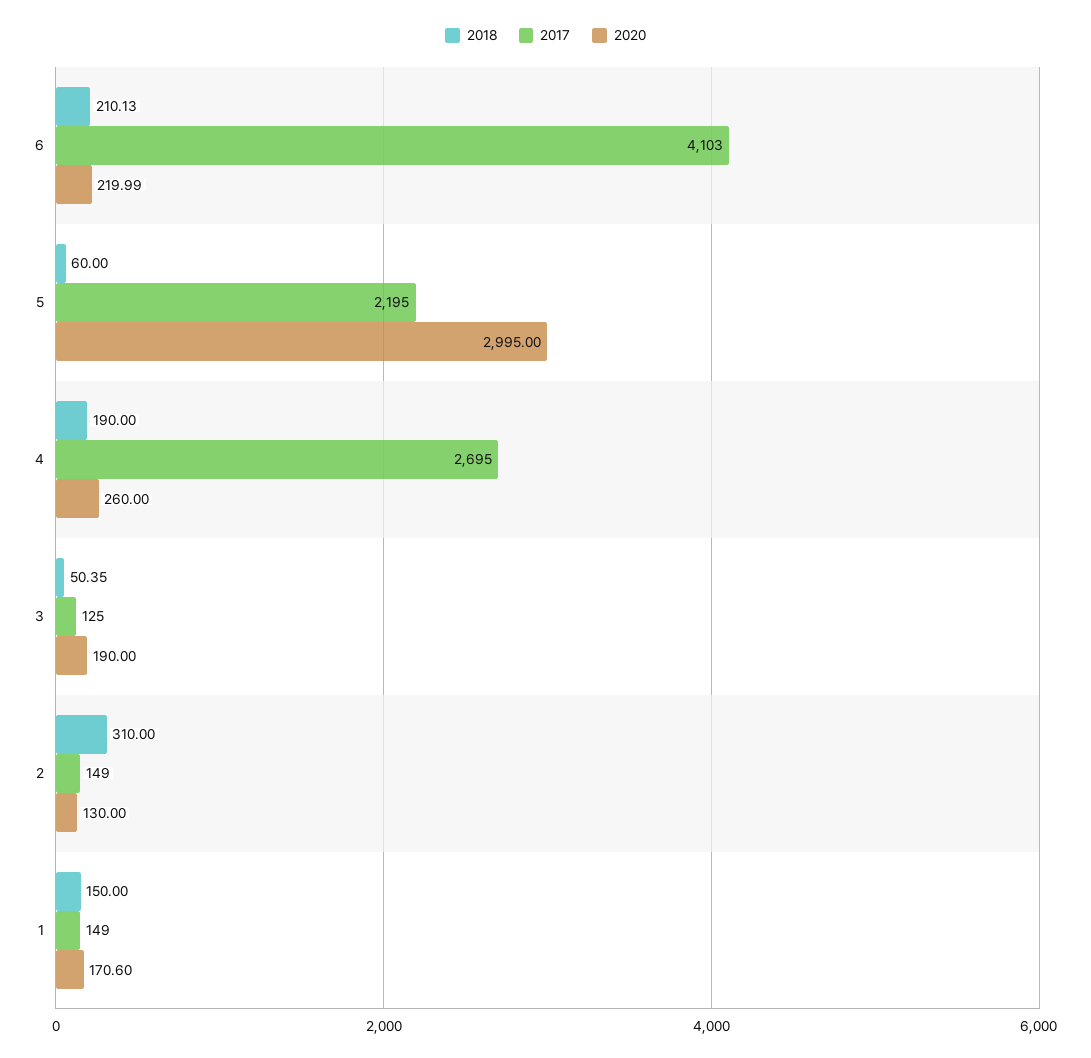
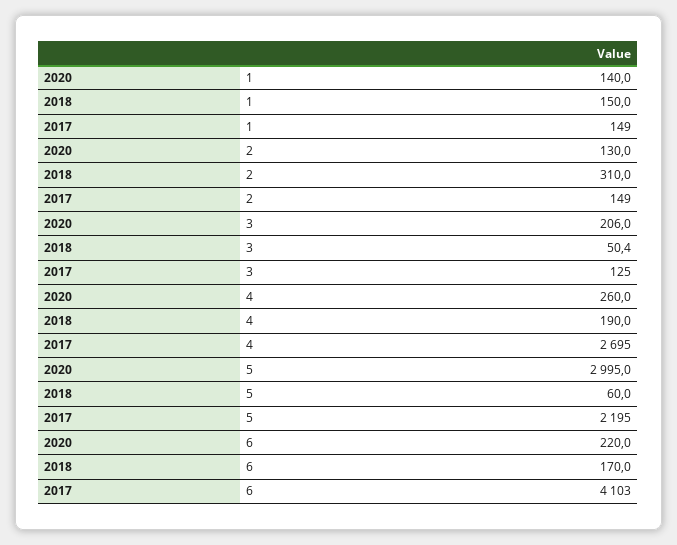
2018, 6: 210.13 -> 170
2020, 3: 190 -> 206
2020, 1: 170.6 -> 140

